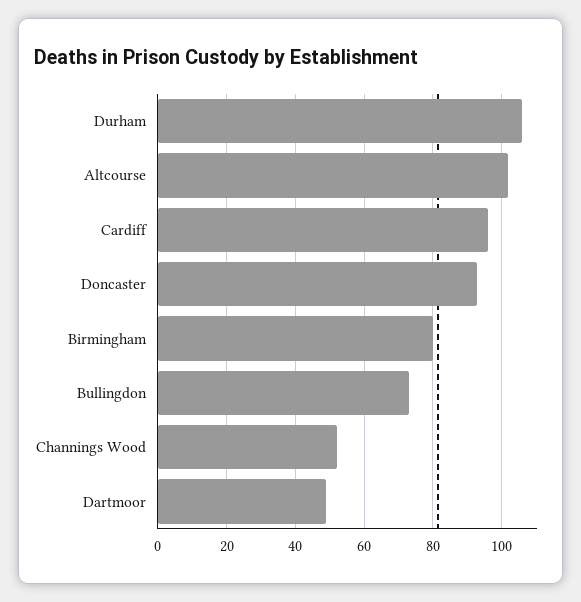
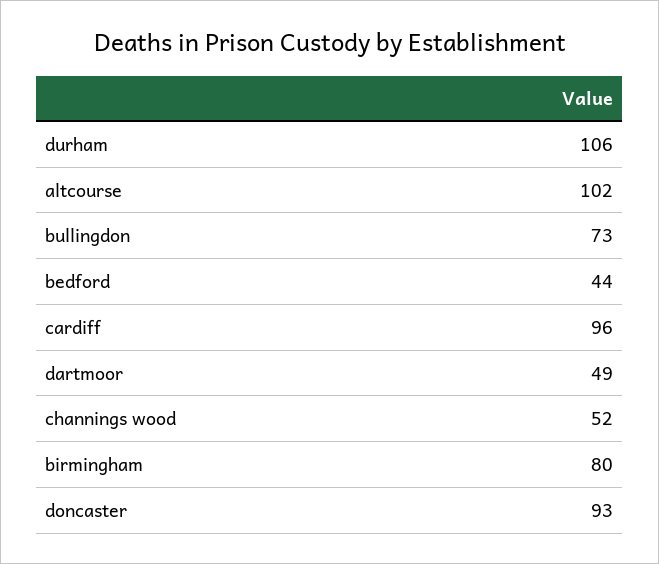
bedford: none -> 44

